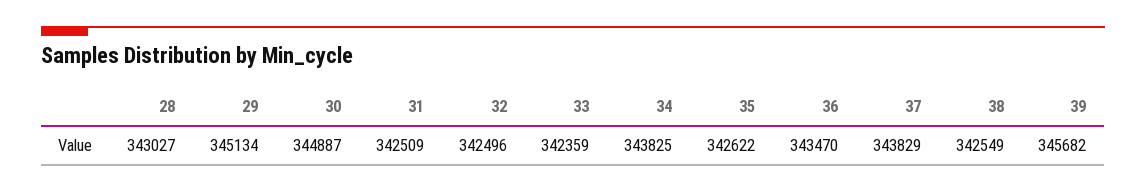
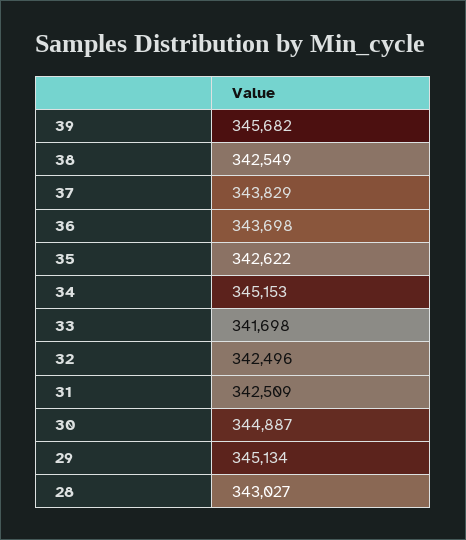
33: 342359 -> 341698
34: 343825 -> 345153
36: 343470 -> 343698

